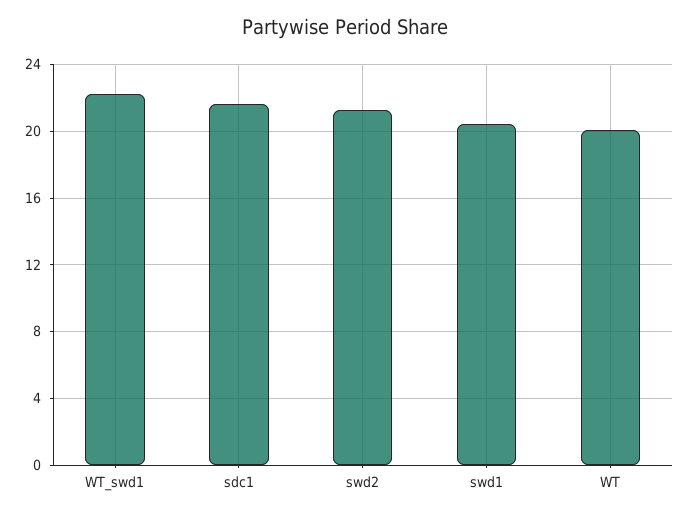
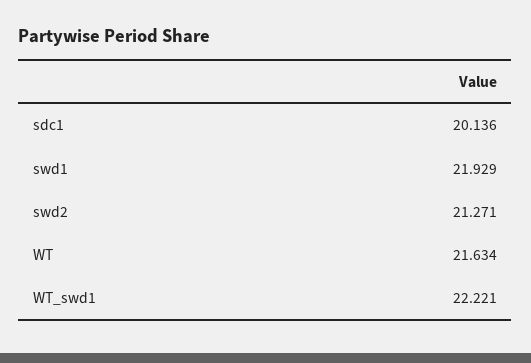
sdc1: 21.5 -> 20.136
swd1: 20.5 -> 21.929
WT: 20 -> 21.634

